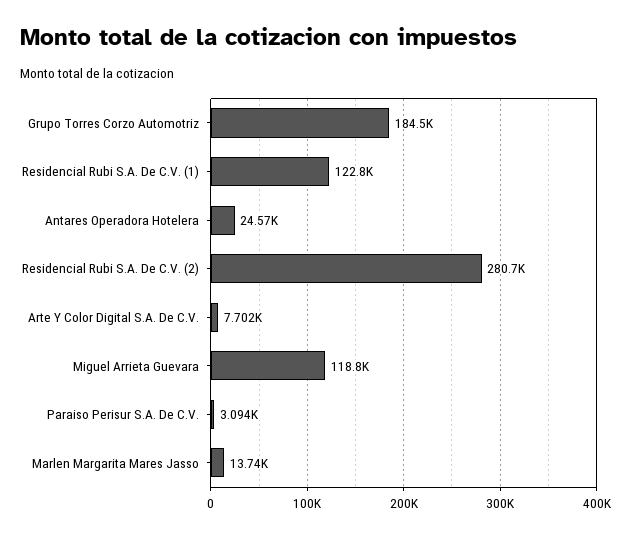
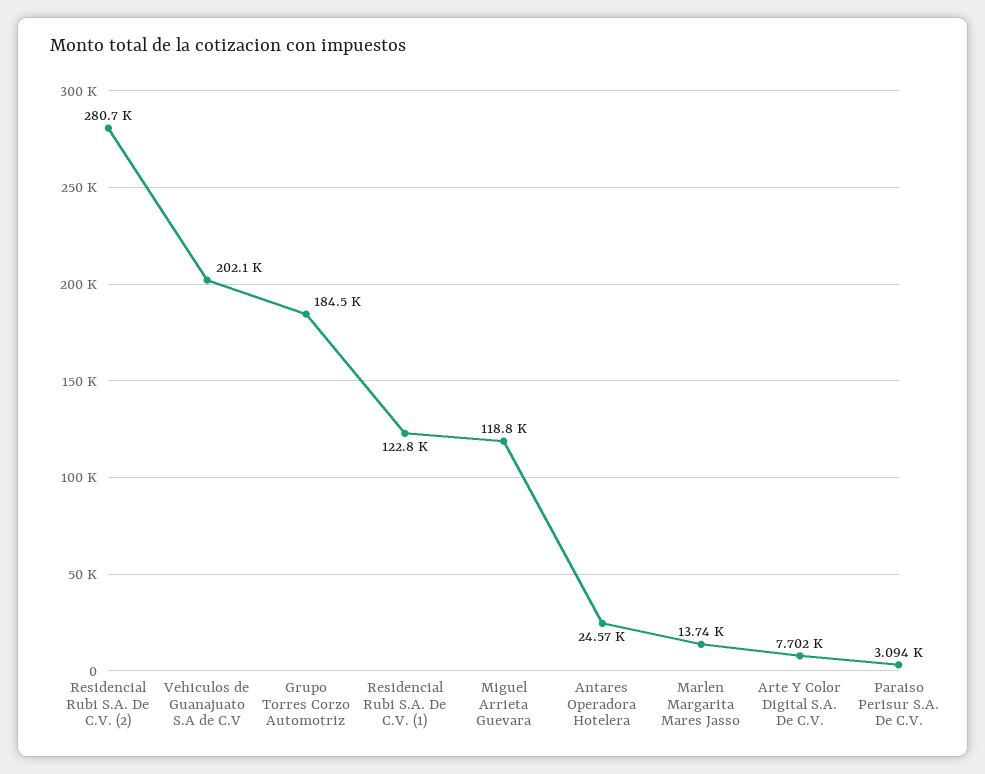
Vehiculos de Guanajuato S.A de C.V: none -> 202100

